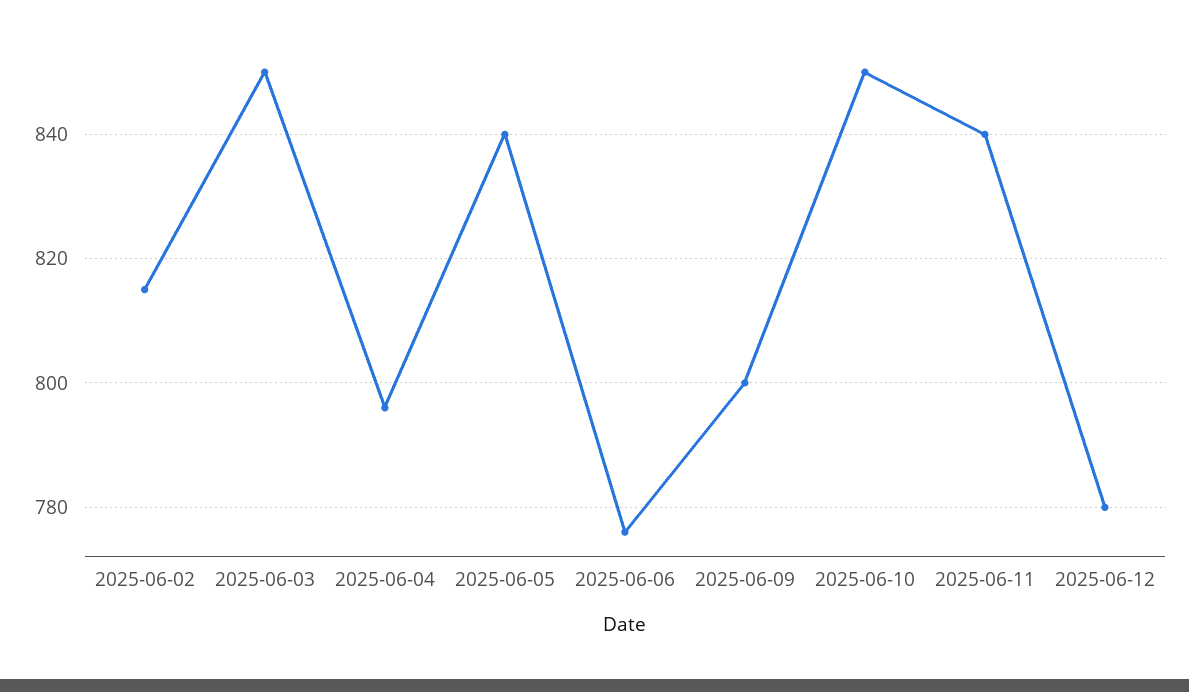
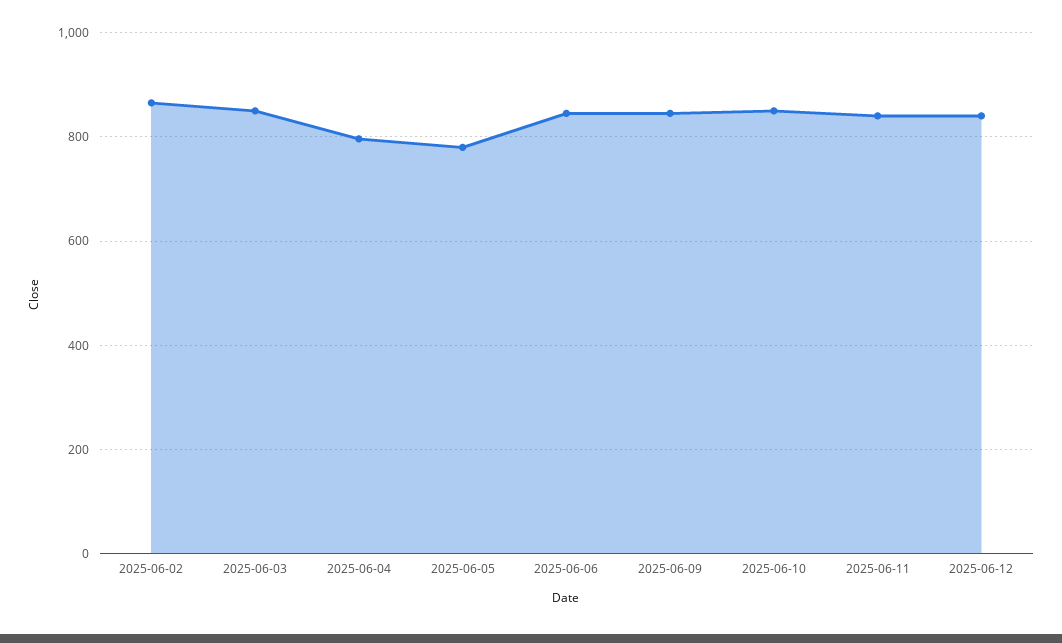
2025-06-02: 815 -> 860
2025-06-05: 840 -> 780
2025-06-06: 775 -> 840
2025-06-09: 800 -> 840
2025-06-12: 780 -> 840

